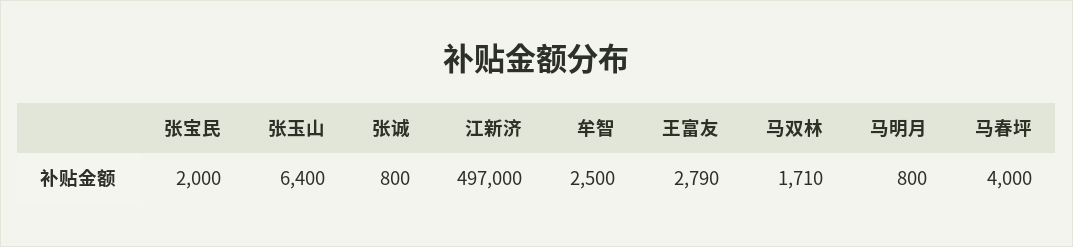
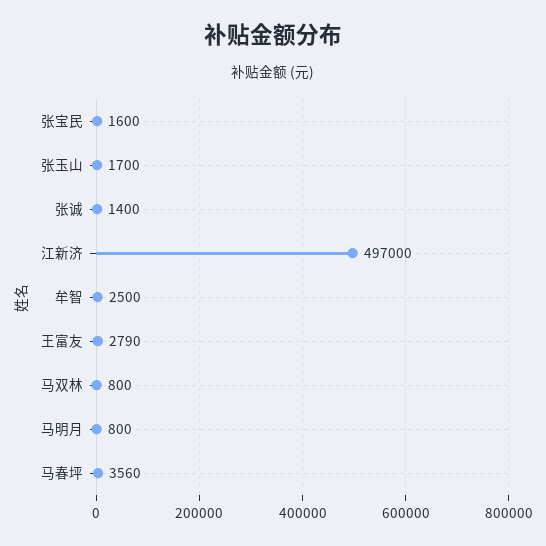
张宝民: 2000 -> 1600
张玉山: 6400 -> 1700
张诚: 800 -> 1400
马双林: 1710 -> 800
马春坪: 4000 -> 3560

